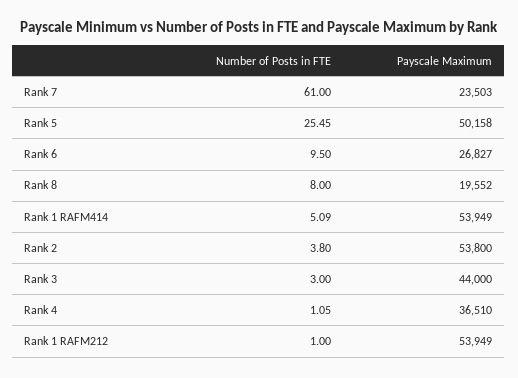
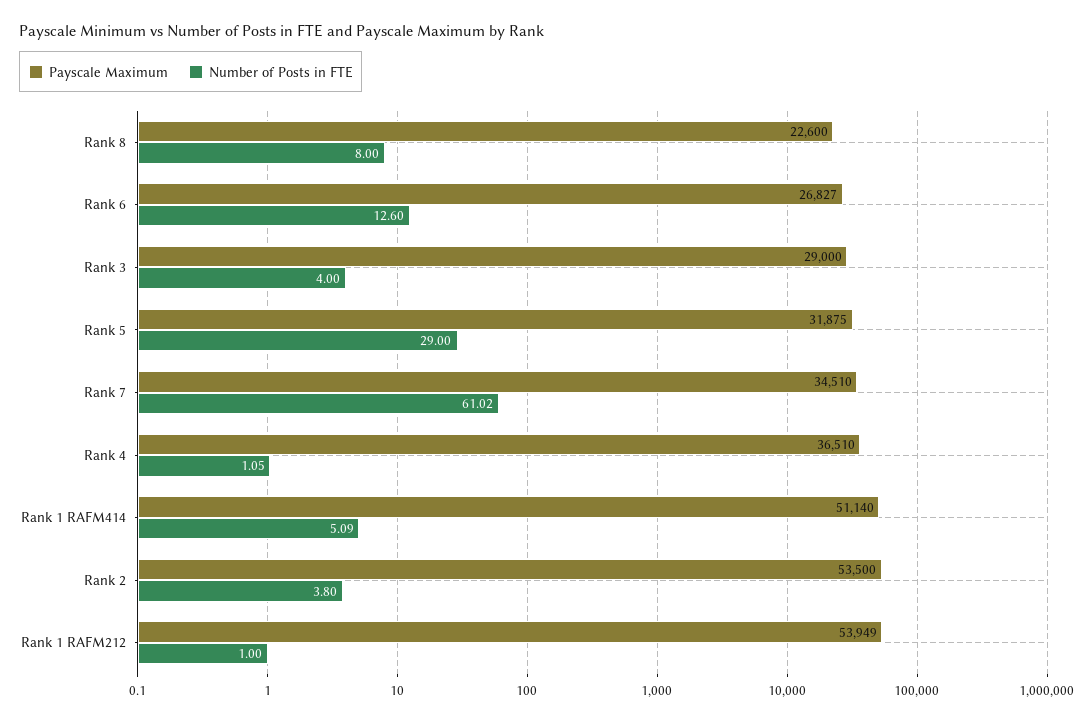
Number of Posts in FTE, Rank 7: 61 -> 61.02
Payscale Maximum, Rank 7: 23503 -> 34510
Number of Posts in FTE, Rank 5: 25.45 -> 29
Payscale Maximum, Rank 5: 50158 -> 31875
Number of Posts in FTE, Rank 6: 9.5 -> 12.6
Payscale Maximum, Rank 8: 19552 -> 22600
Payscale Maximum, Rank 1 RAFM414: 53949 -> 51140
Payscale Maximum, Rank 2: 53800 -> 53500
Number of Posts in FTE, Rank 3: 3 -> 4
Payscale Maximum, Rank 3: 44000 -> 29000

